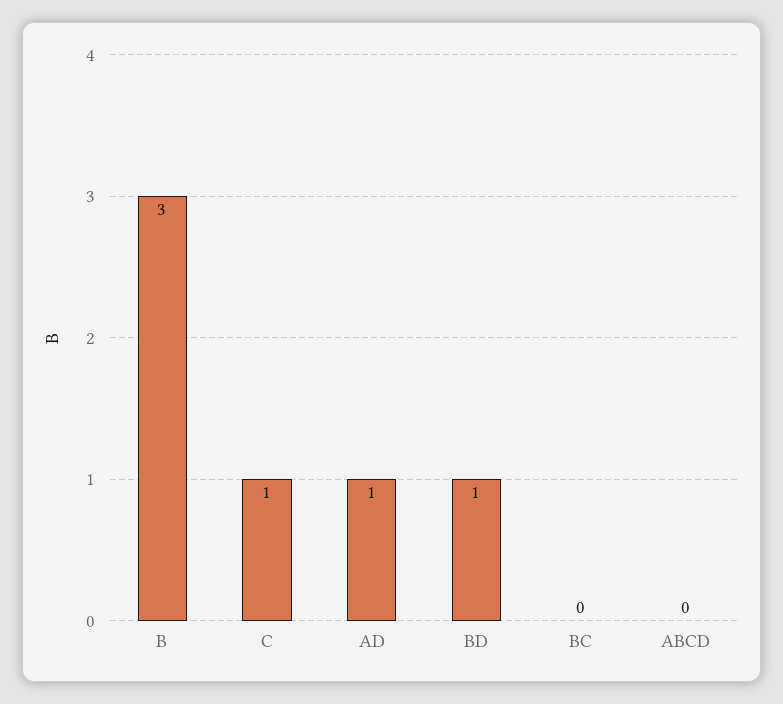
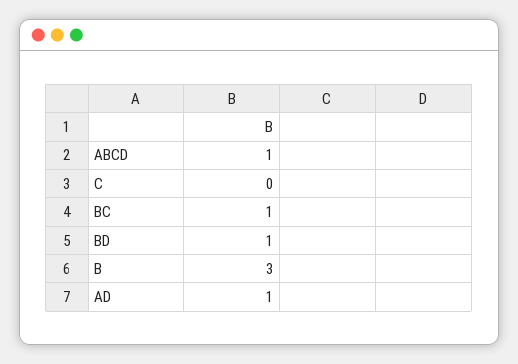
C: 1 -> 0
BC: 0 -> 1
ABCD: 0 -> 1

